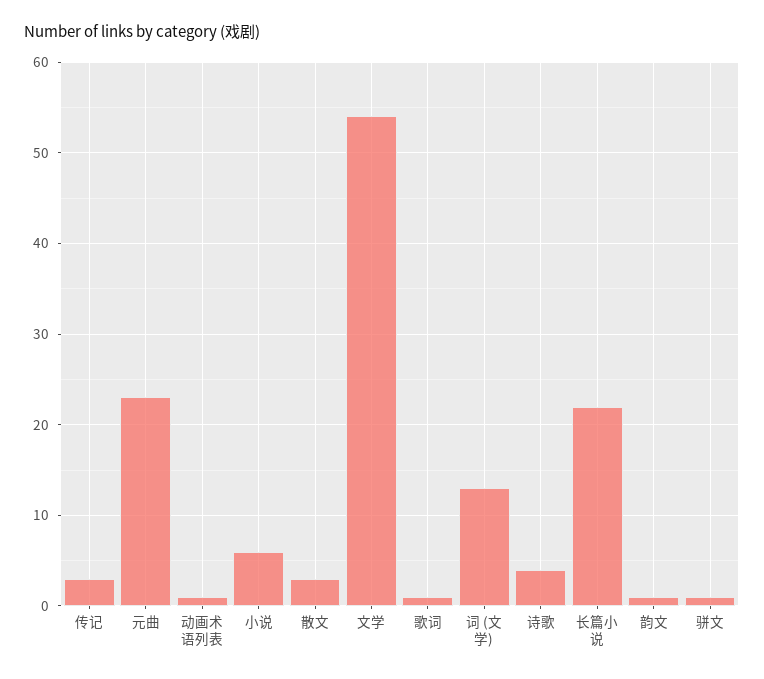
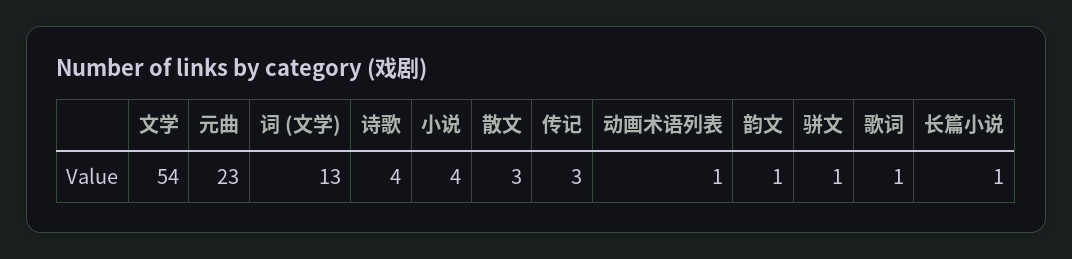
小说: 6 -> 4
长篇小说: 22 -> 1

